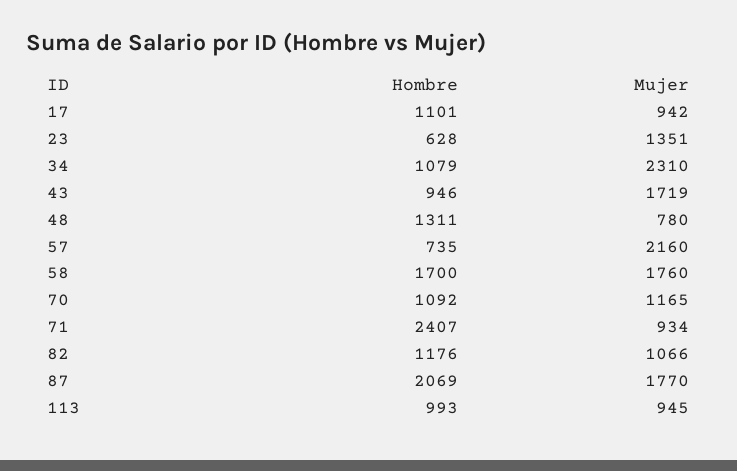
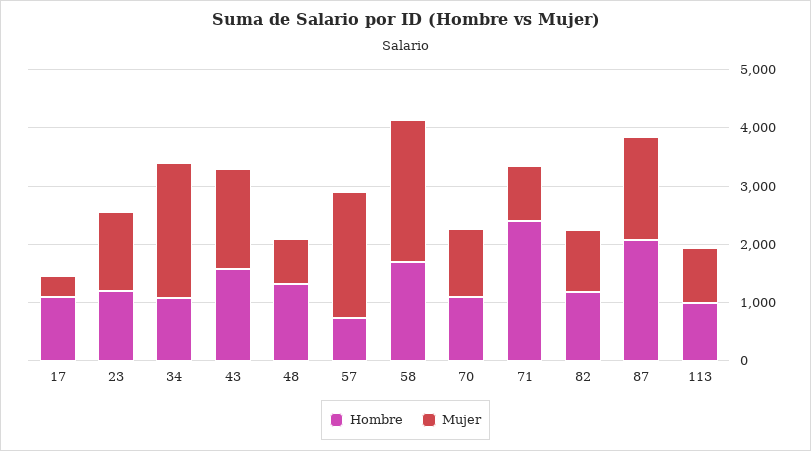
Mujer, 17: 942 -> 400
Hombre, 23: 628 -> 1200
Hombre, 43: 946 -> 1600
Mujer, 58: 1760 -> 2400

